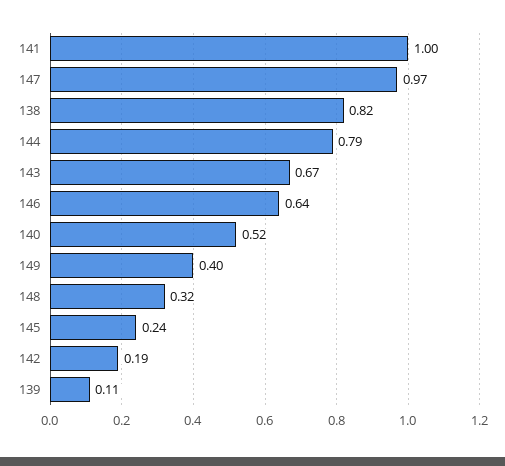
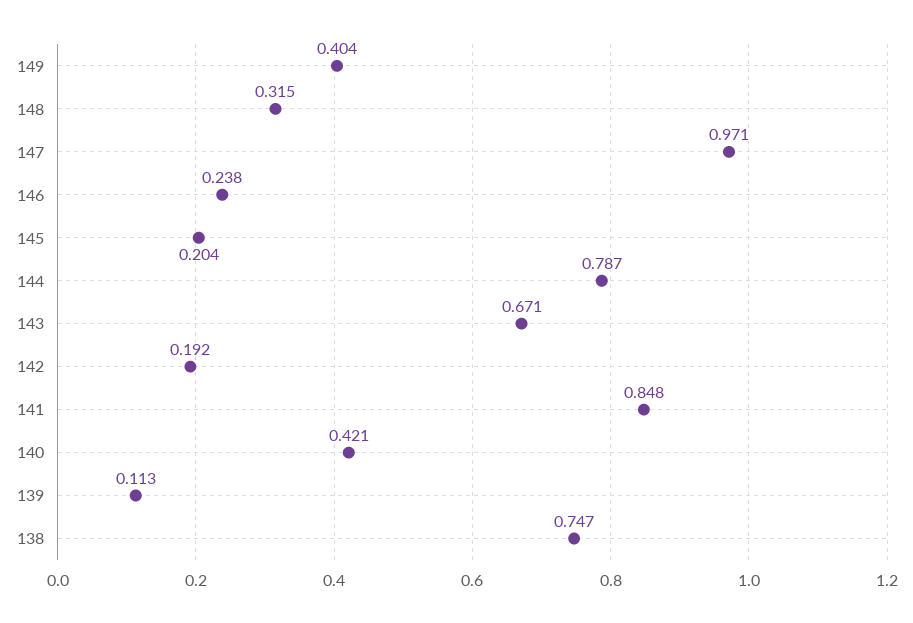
141: 1 -> 0.848
138: 0.82 -> 0.747
146: 0.64 -> 0.238
140: 0.52 -> 0.421
145: 0.24 -> 0.204

